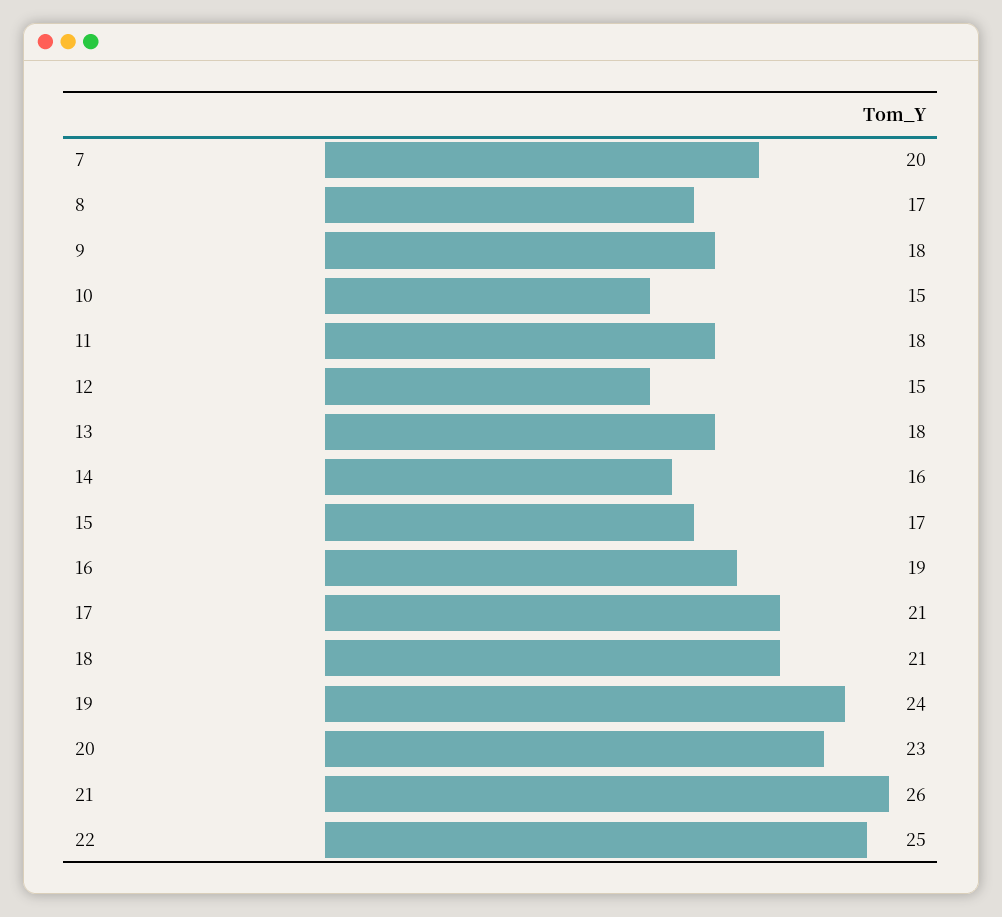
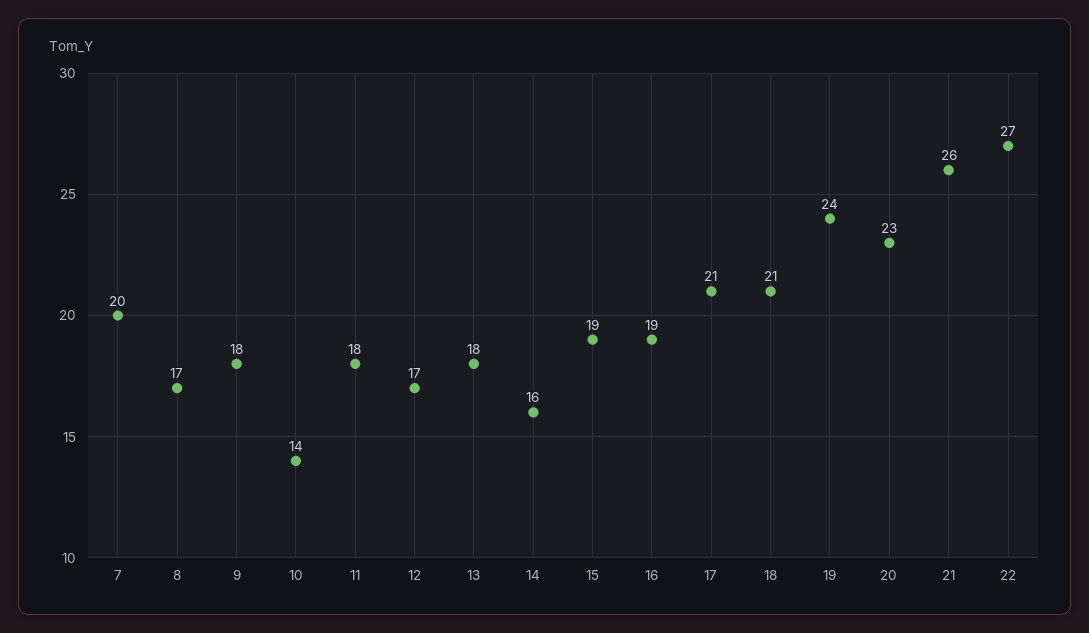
10: 15 -> 14
12: 15 -> 17
15: 17 -> 19
22: 25 -> 27

